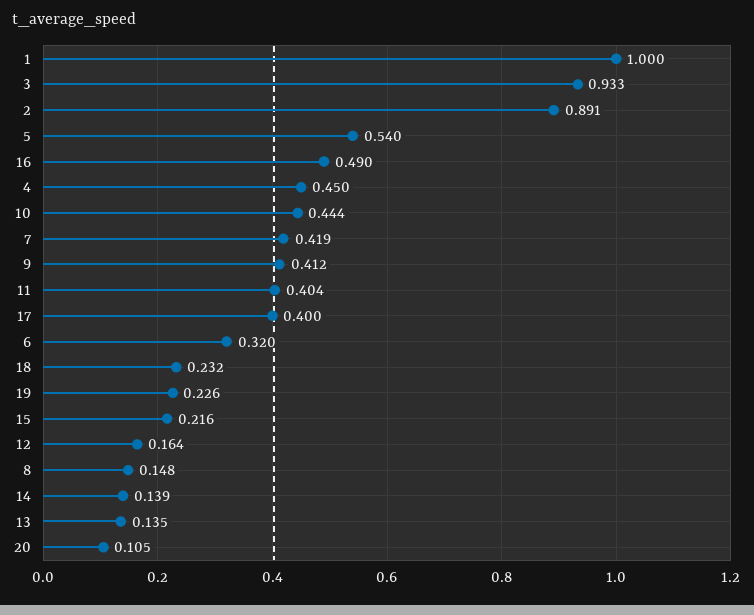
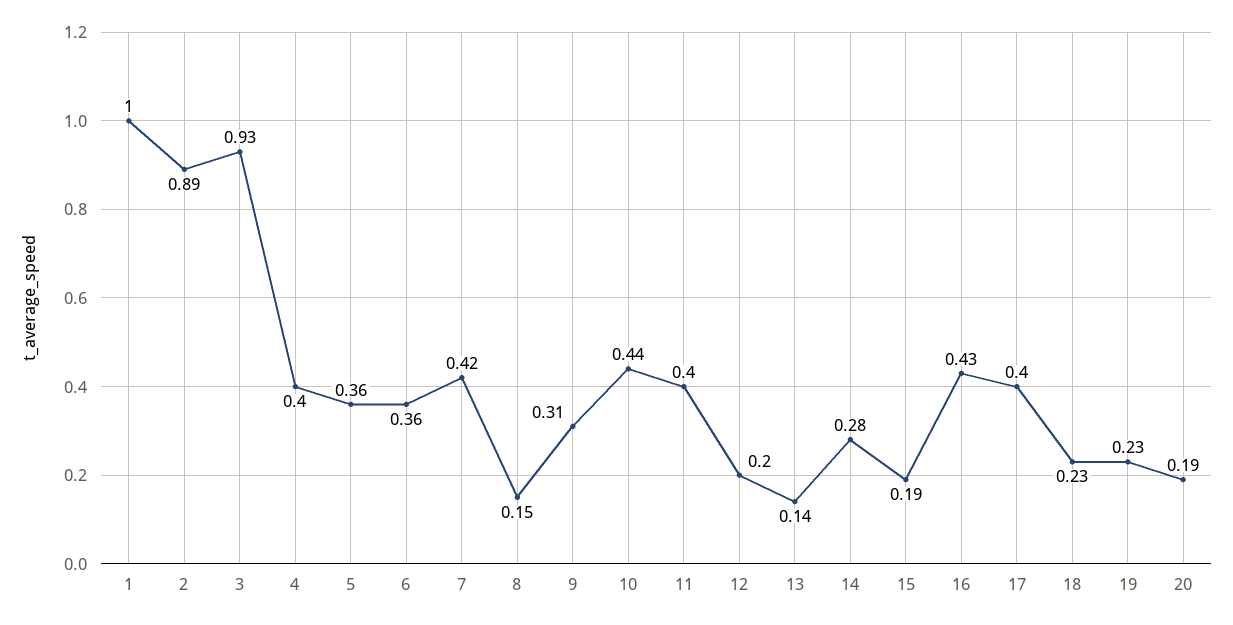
5: 0.54 -> 0.36
16: 0.49 -> 0.43
4: 0.45 -> 0.4
9: 0.412 -> 0.31
6: 0.32 -> 0.36
15: 0.216 -> 0.19
12: 0.164 -> 0.2
14: 0.139 -> 0.28
20: 0.105 -> 0.19

